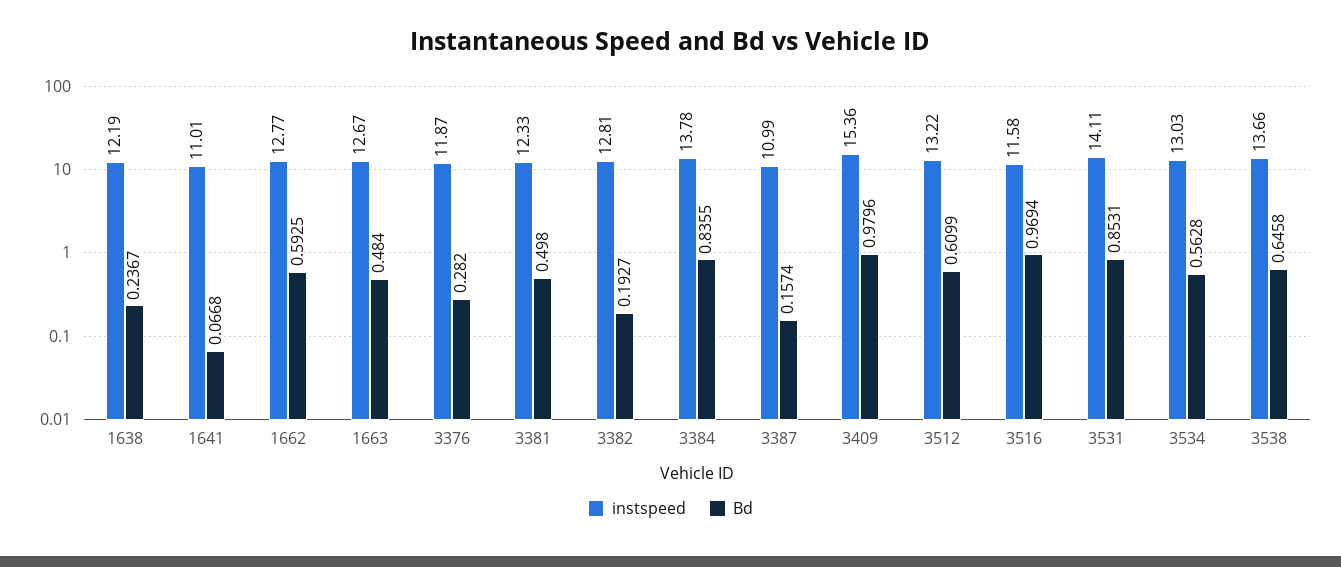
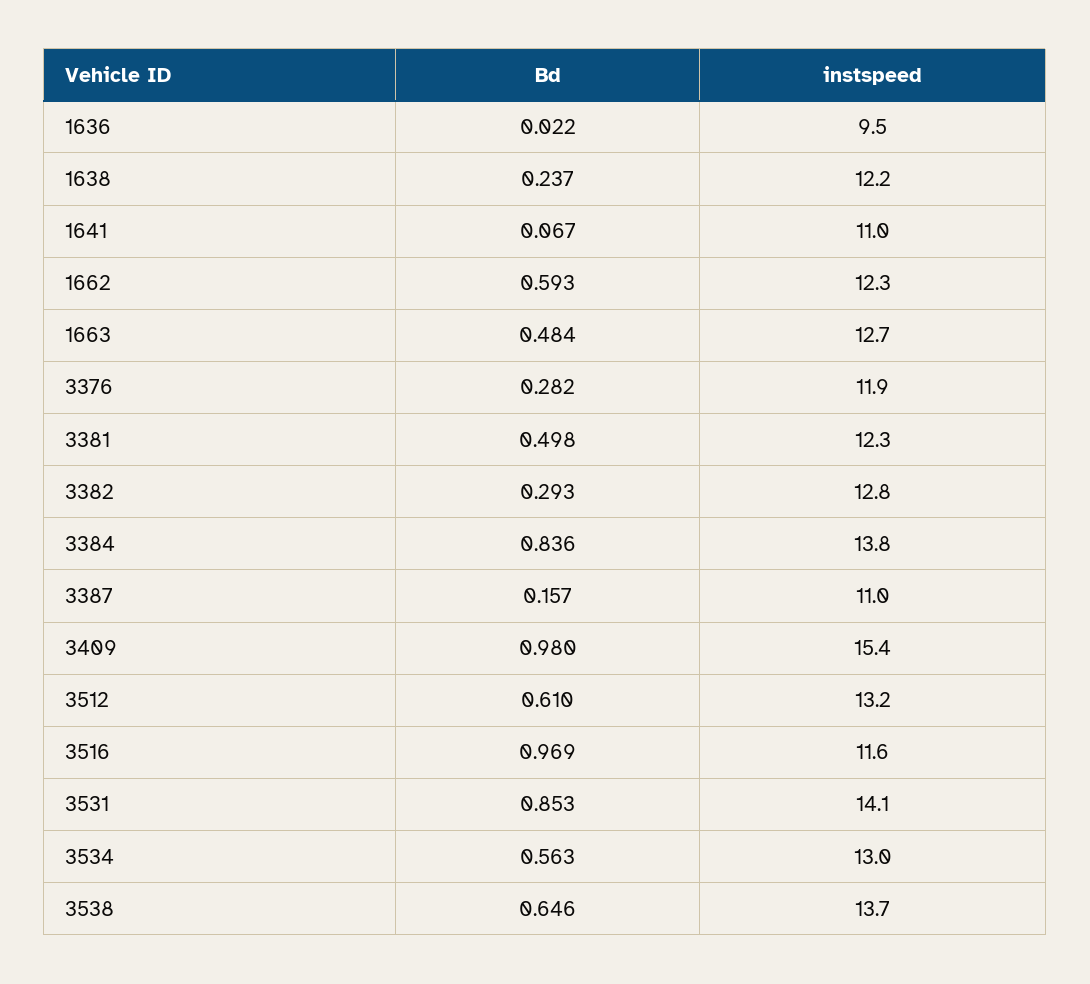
instspeed, 1662: 12.77 -> 12.3
Bd, 3382: 0.1927 -> 0.293
Bd, 1636: none -> 0.022
instspeed, 1636: none -> 9.5

